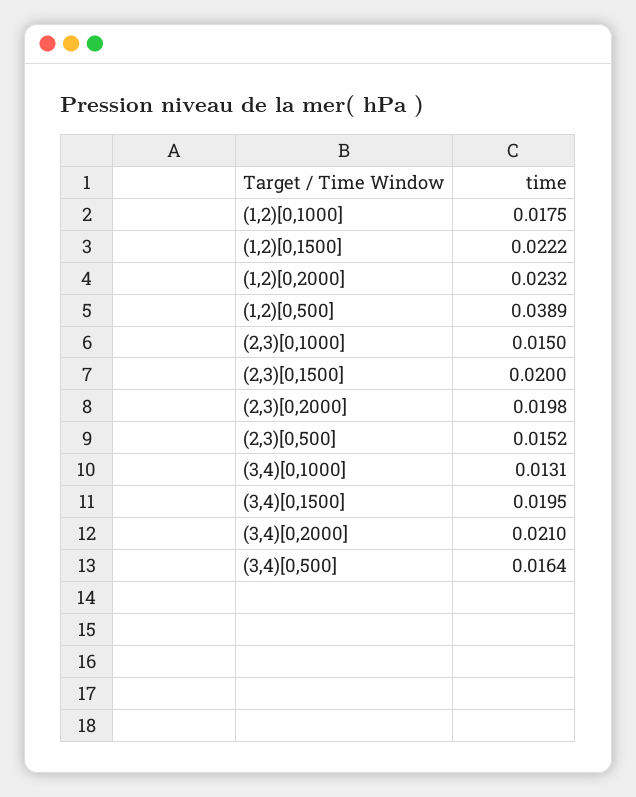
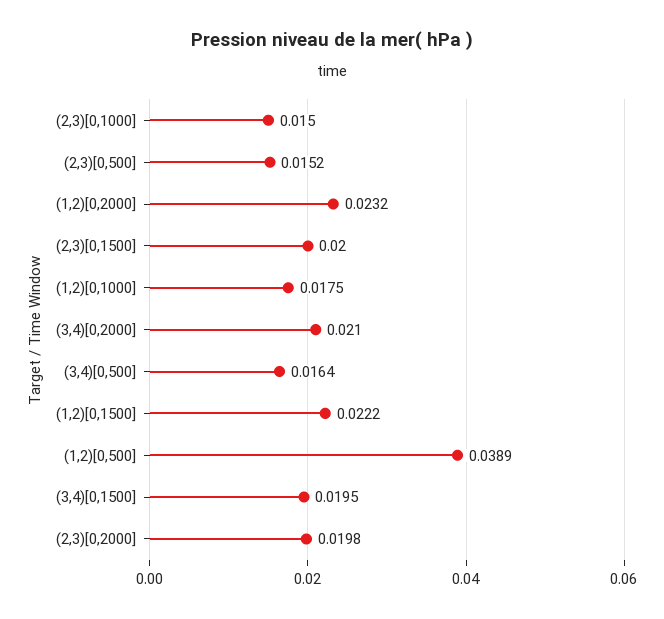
(3,4)[0,1000]: 0.0131 -> none

